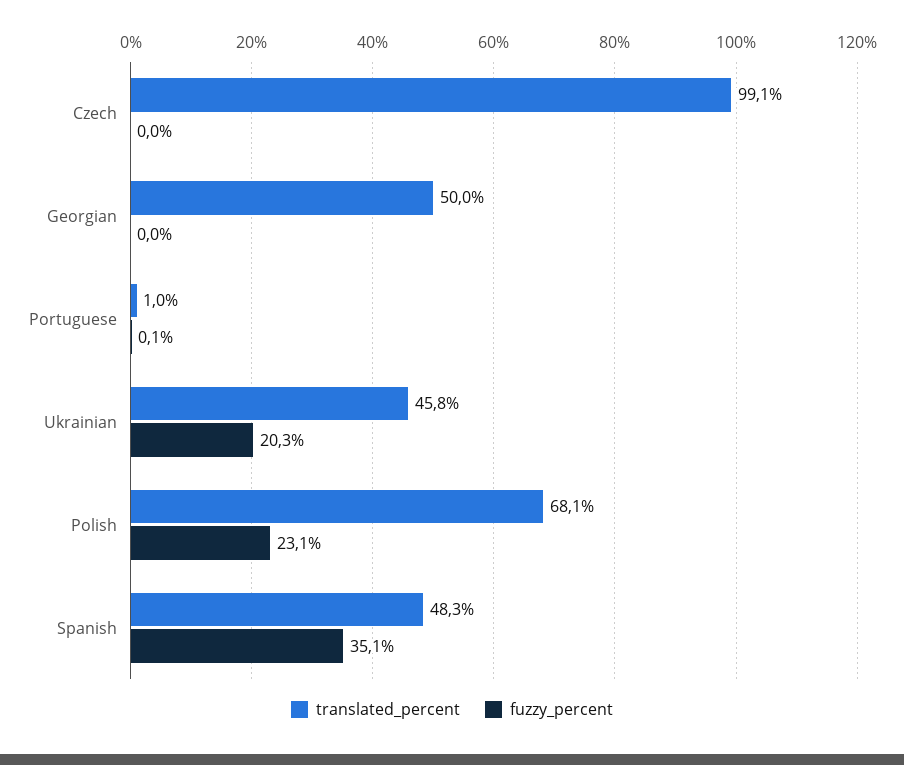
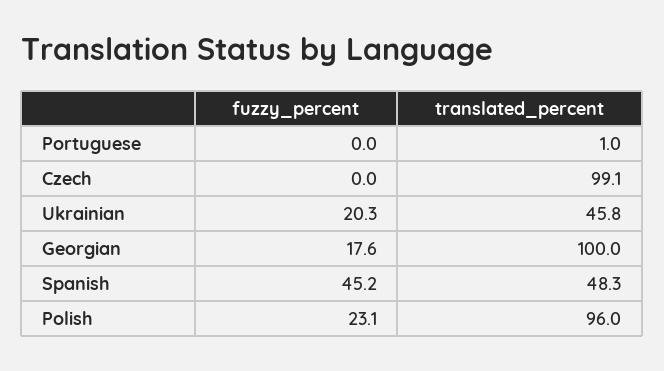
translated_percent, Georgian: 50 -> 100
fuzzy_percent, Georgian: 0 -> 17.6
fuzzy_percent, Portuguese: 0.1 -> 0
translated_percent, Polish: 68.1 -> 96
fuzzy_percent, Spanish: 35.1 -> 45.2

